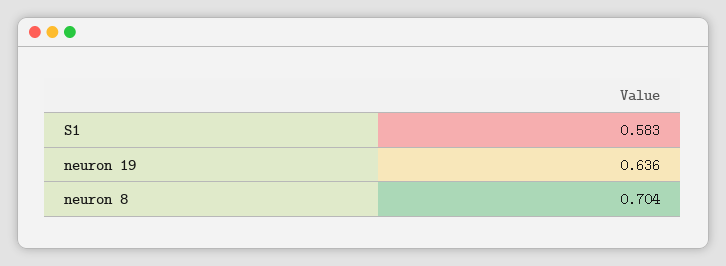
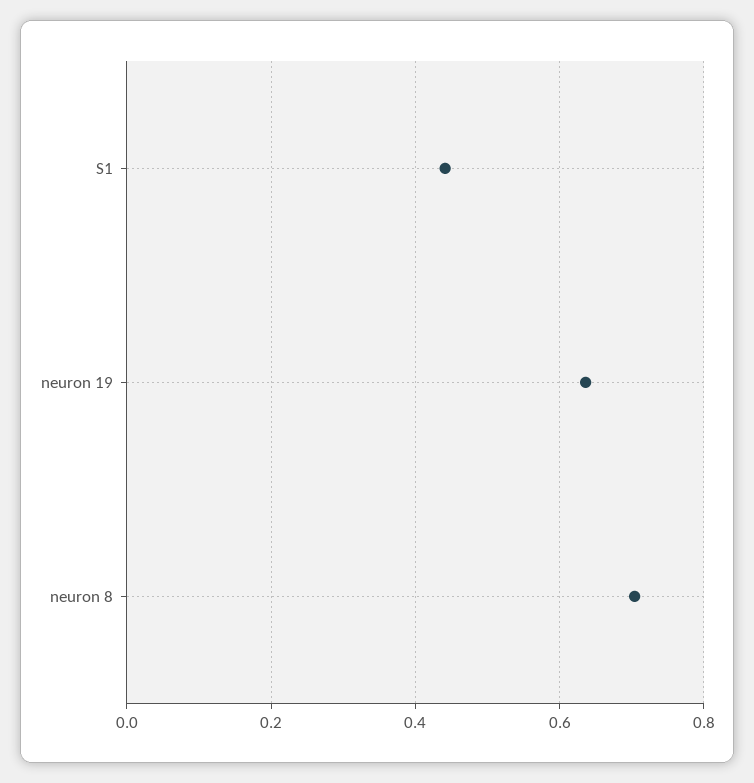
S1: 0.583 -> 0.44

